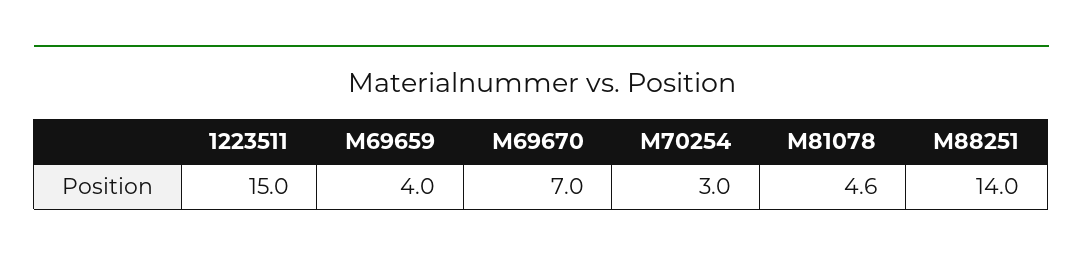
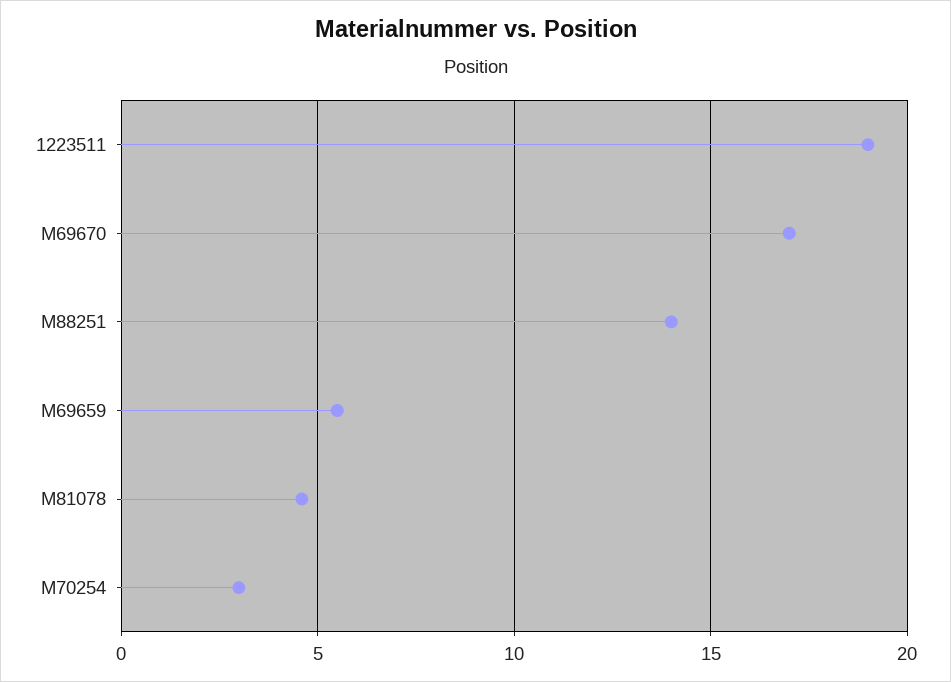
1223511: 15 -> 19
M69659: 4 -> 5.5
M69670: 7 -> 17

